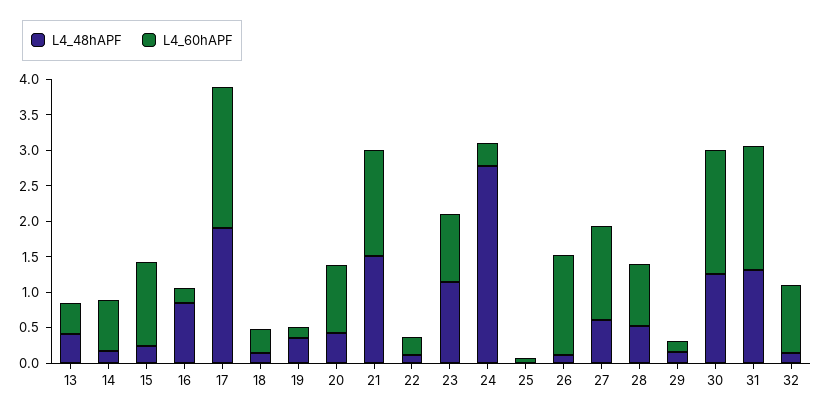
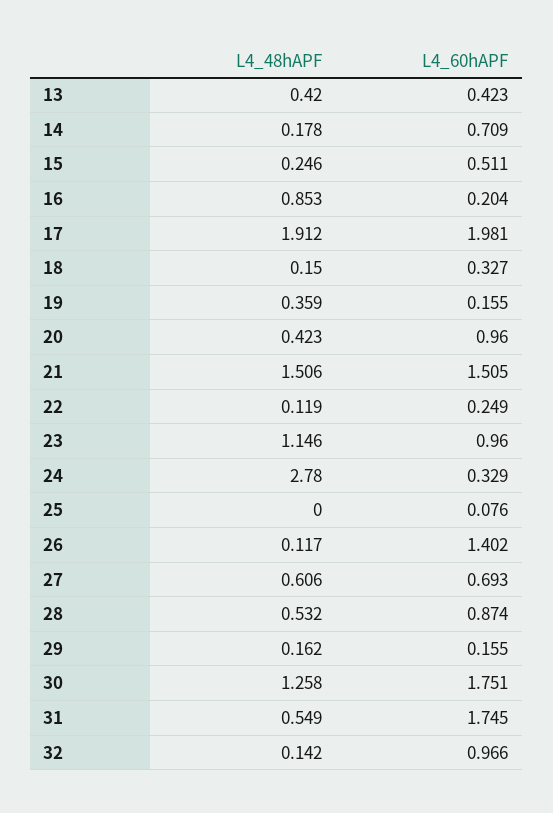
L4_60hAPF, 15: 1.25 -> 0.511
L4_60hAPF, 27: 1.25 -> 0.693
L4_48hAPF, 31: 1.25 -> 0.549

